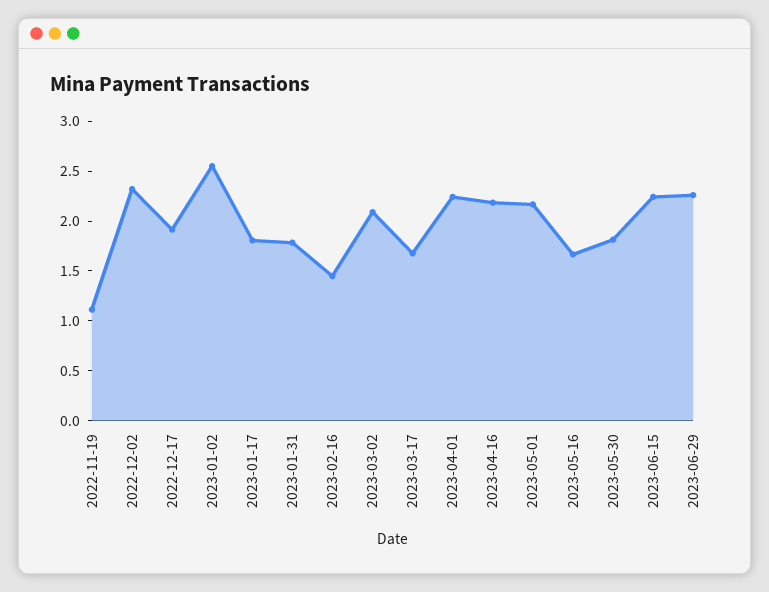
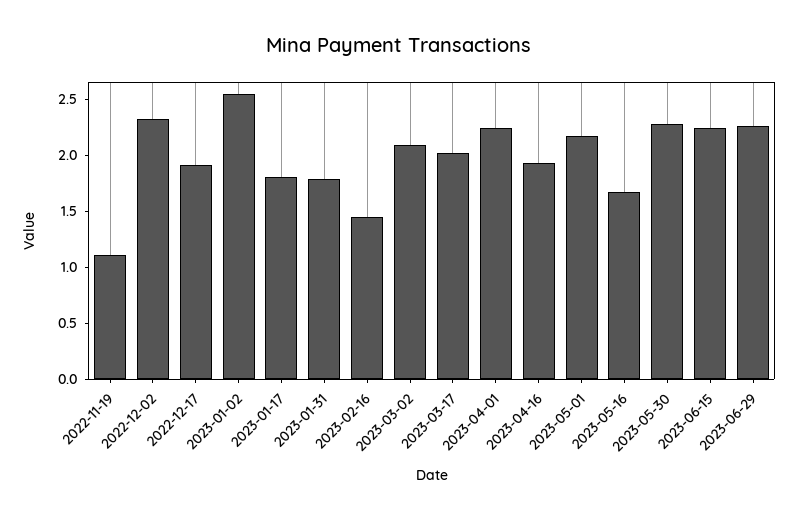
2023-03-17: 1.7 -> 2
2023-04-16: 2.2 -> 1.9
2023-05-30: 1.8 -> 2.3

